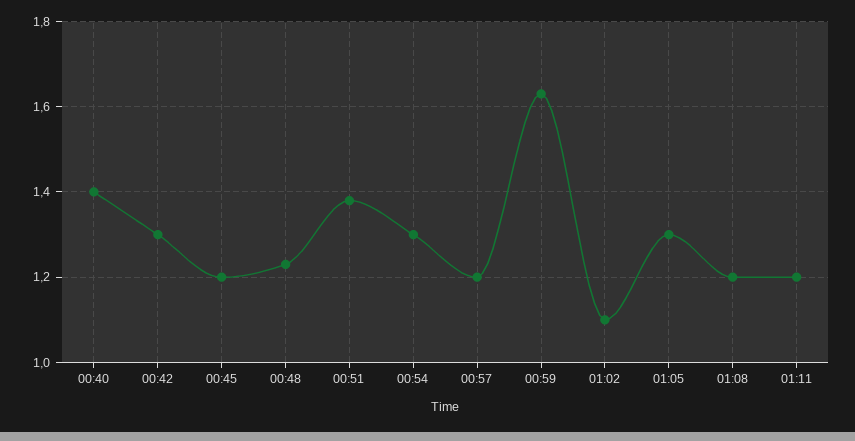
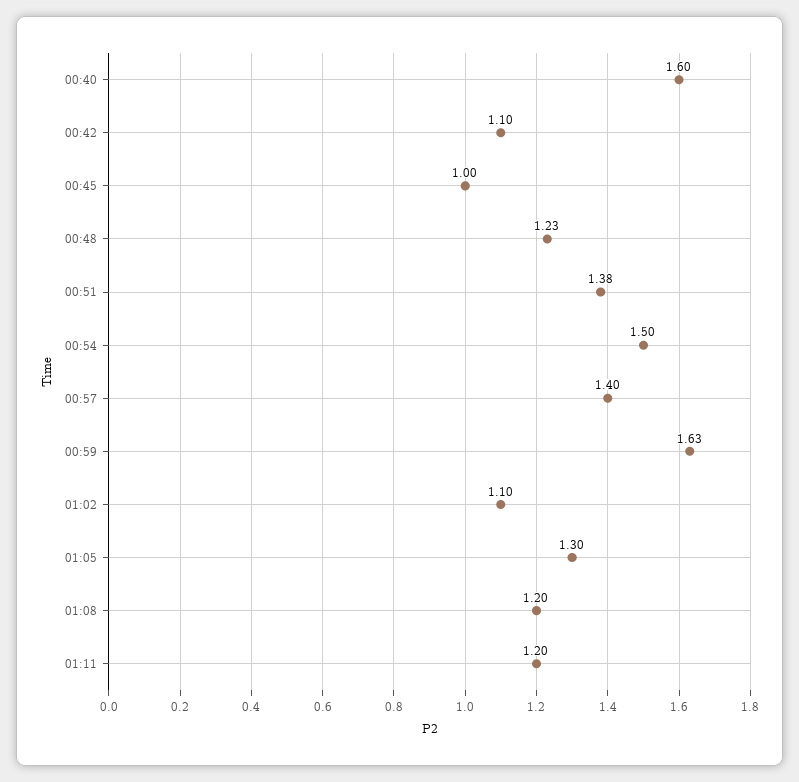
00:40: 1.4 -> 1.6
00:42: 1.3 -> 1.1
00:45: 1.2 -> 1
00:54: 1.3 -> 1.5
00:57: 1.2 -> 1.4

